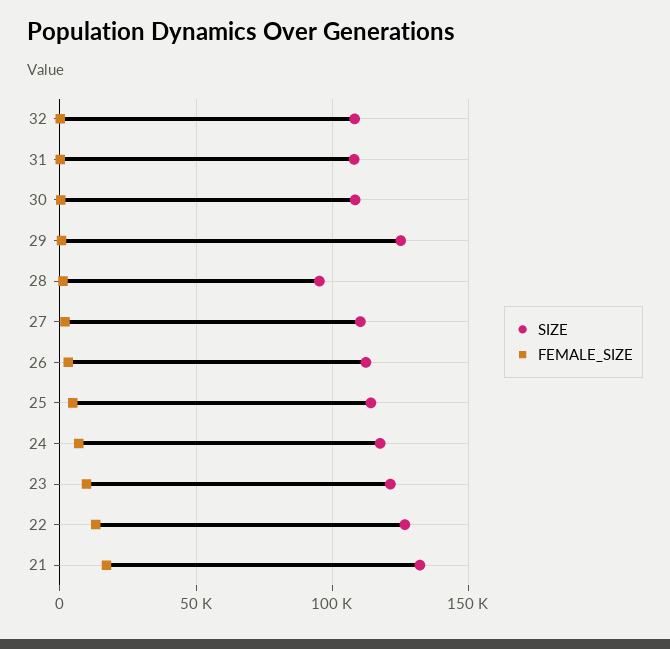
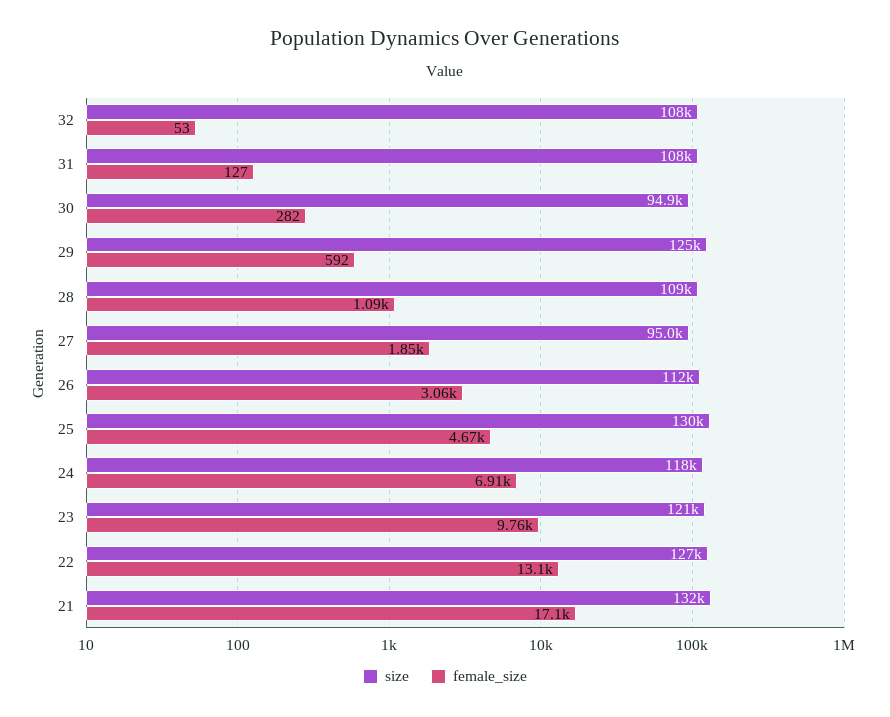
SIZE, 30: 110000 -> 94900
SIZE, 28: 95000 -> 109000
SIZE, 27: 110000 -> 95000
SIZE, 25: 115000 -> 130000

